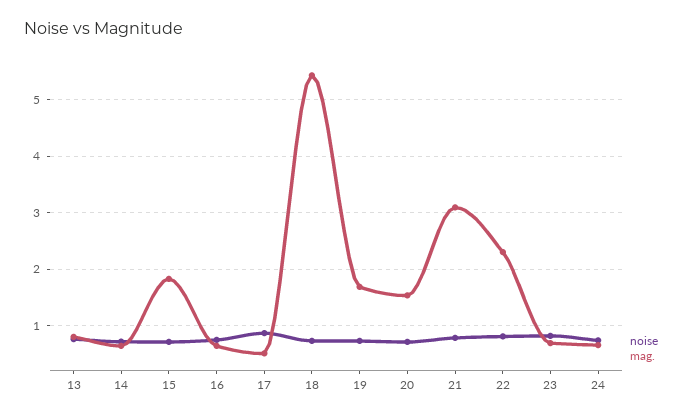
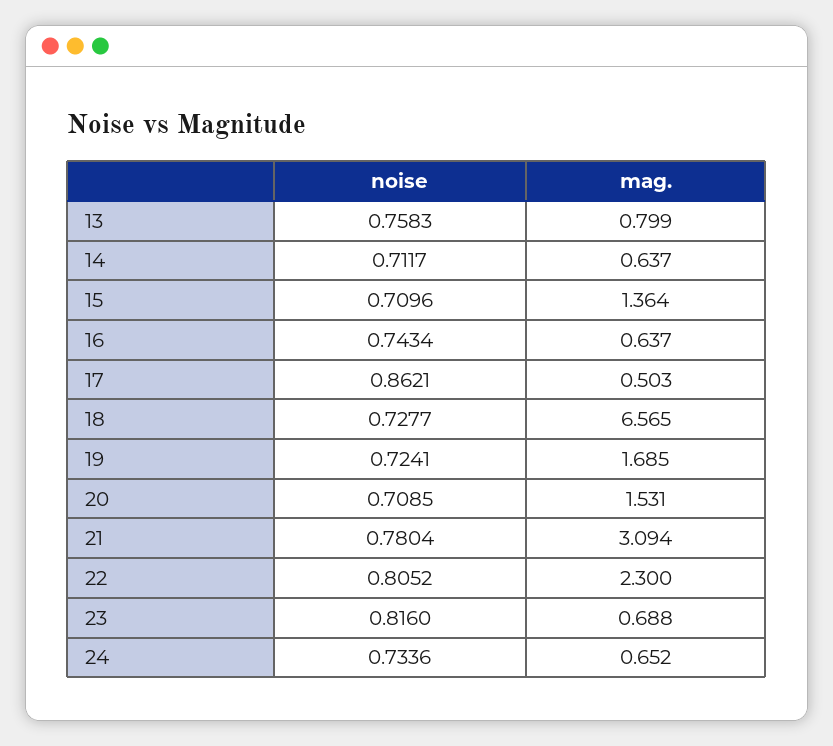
mag., 15: 1.8 -> 1.364
mag., 18: 5.4 -> 6.565

